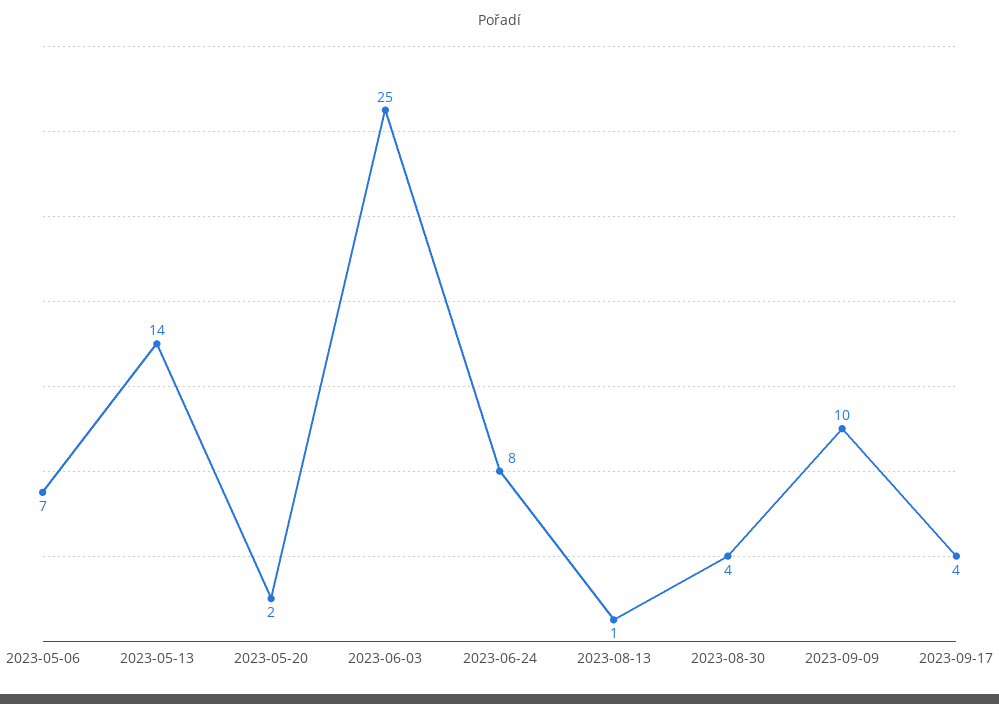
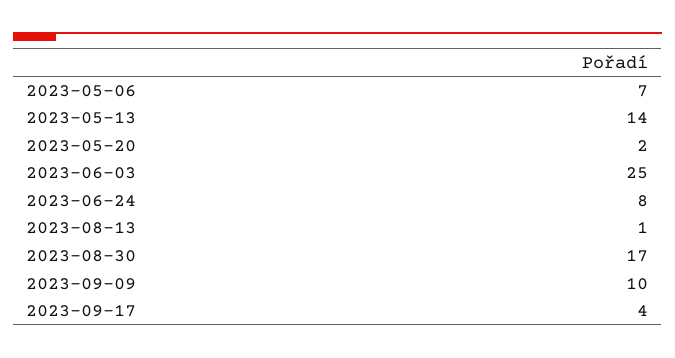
2023-08-30: 4 -> 17

